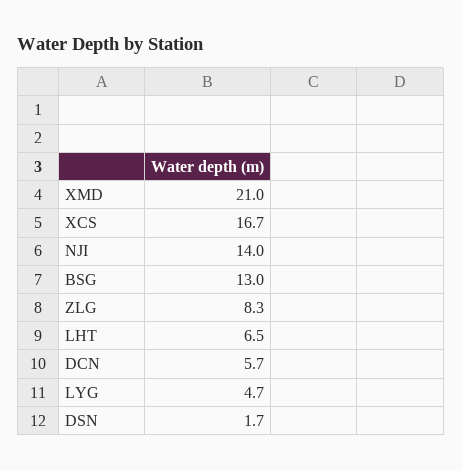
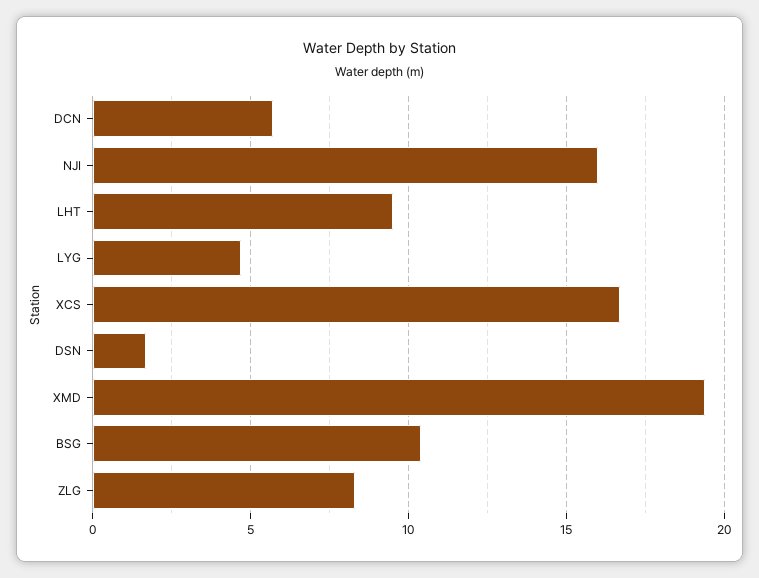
XMD: 21 -> 19.5
NJI: 14 -> 16
BSG: 13 -> 10.5
LHT: 6.5 -> 9.5

